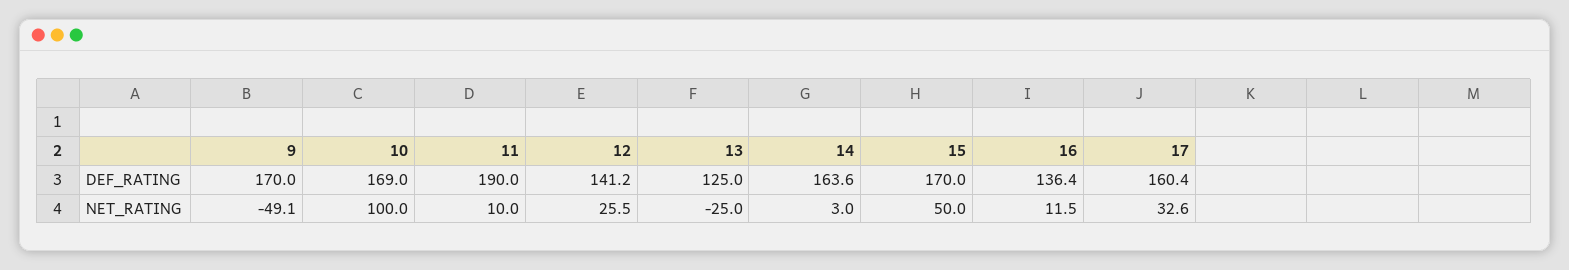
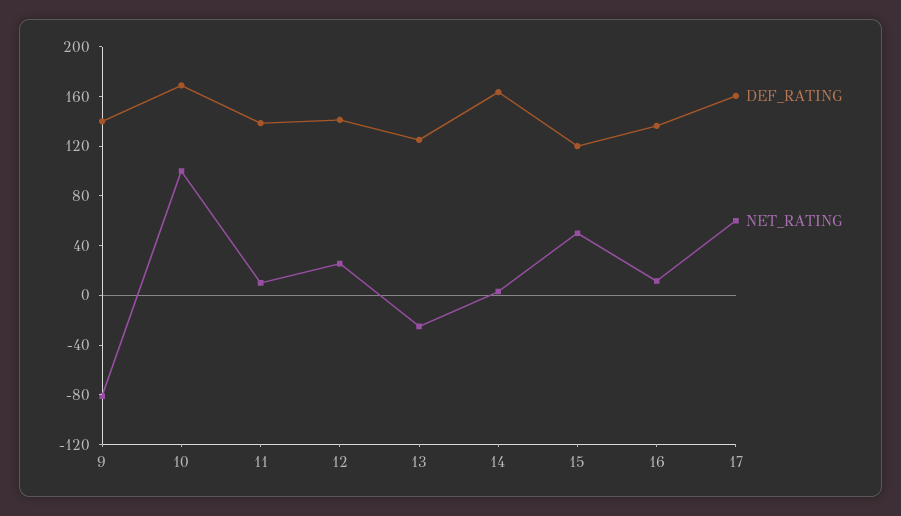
DEF_RATING, 9: 170 -> 140
DEF_RATING, 11: 190 -> 140
DEF_RATING, 15: 170 -> 120
NET_RATING, 9: -49.1 -> -80
NET_RATING, 17: 32.6 -> 60

